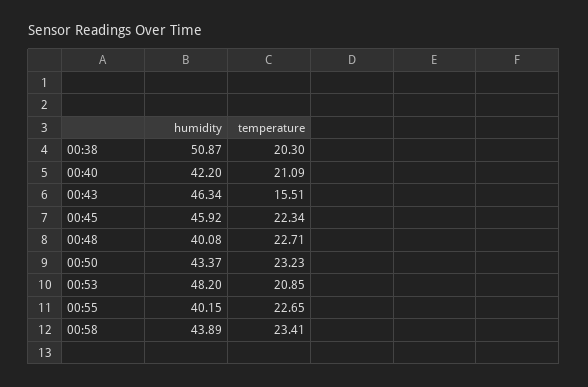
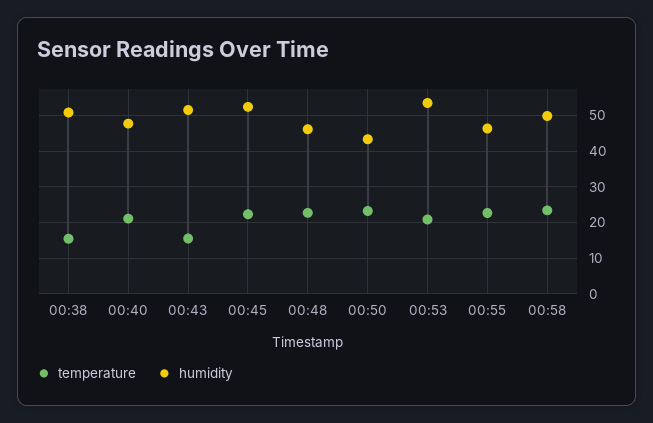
temperature, 00:38: 20.3 -> 16
humidity, 00:40: 42.2 -> 48
humidity, 00:43: 46.34 -> 52
humidity, 00:45: 45.92 -> 52
humidity, 00:48: 40.08 -> 46
humidity, 00:53: 48.2 -> 54
humidity, 00:55: 40.15 -> 46
humidity, 00:58: 43.89 -> 50

